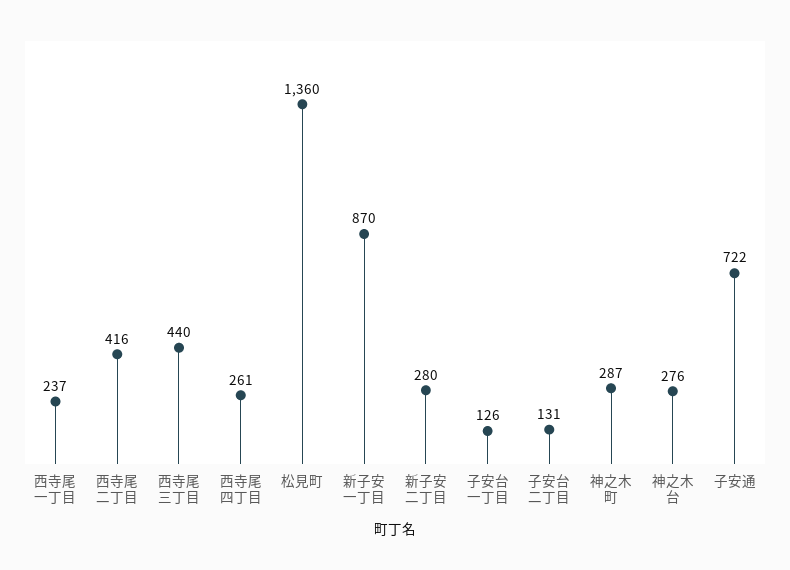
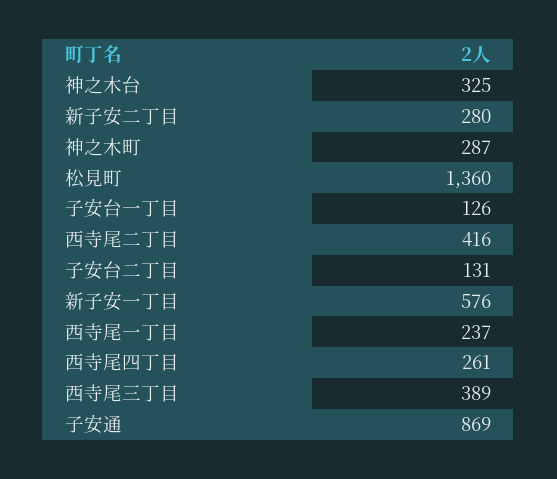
西寺尾三丁目: 440 -> 389
新子安一丁目: 870 -> 576
神之木台: 276 -> 325
子安通: 722 -> 869

